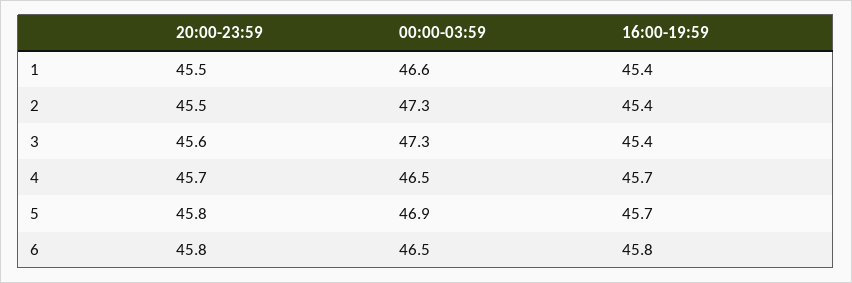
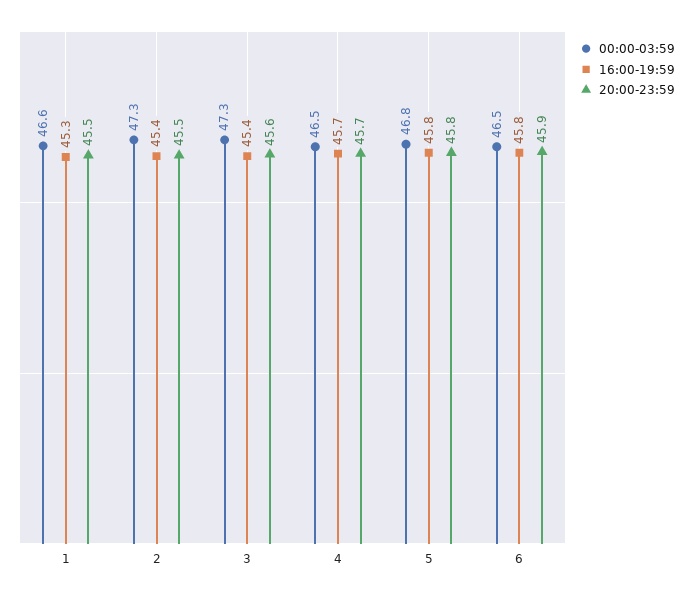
16:00-19:59, 1: 45.4 -> 45.3
00:00-03:59, 5: 46.9 -> 46.8
16:00-19:59, 5: 45.7 -> 45.8
20:00-23:59, 6: 45.8 -> 45.9

